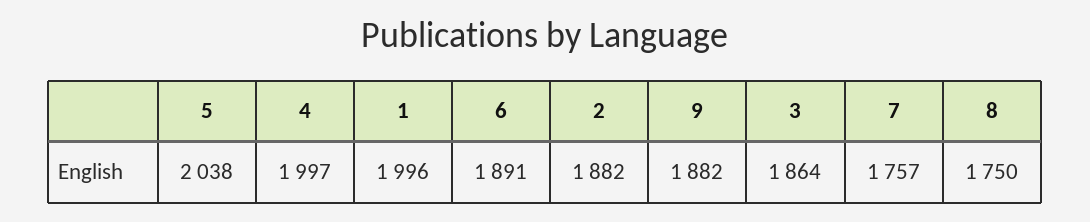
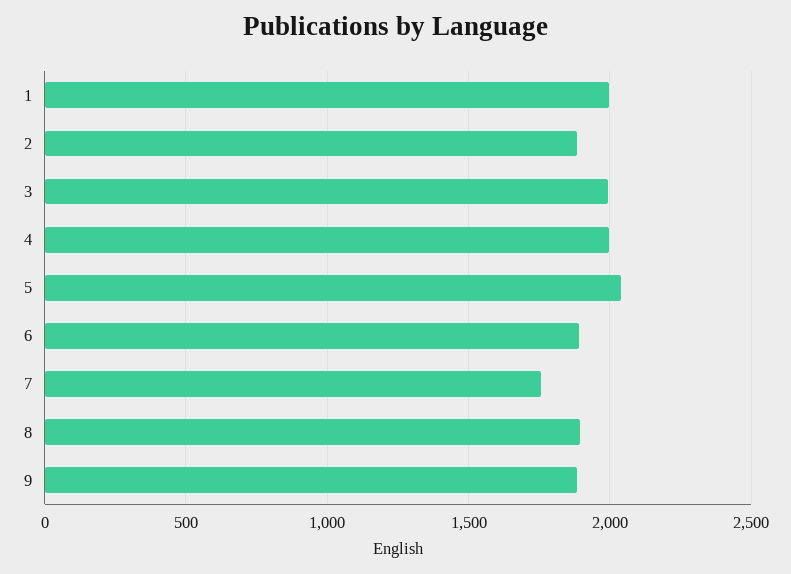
3: 1864 -> 2000
8: 1750 -> 1900

